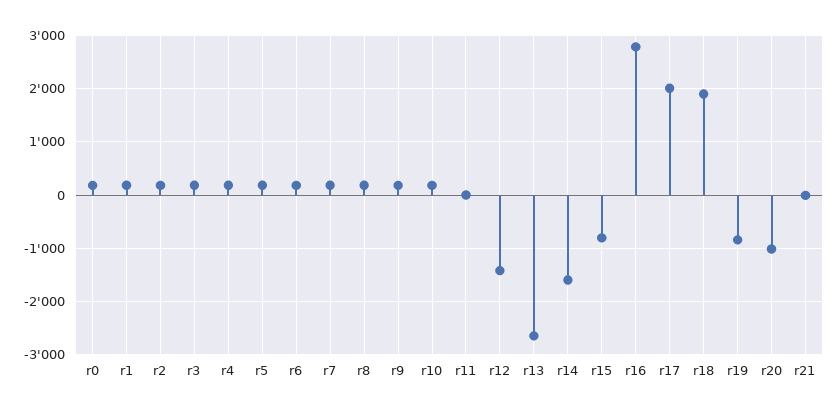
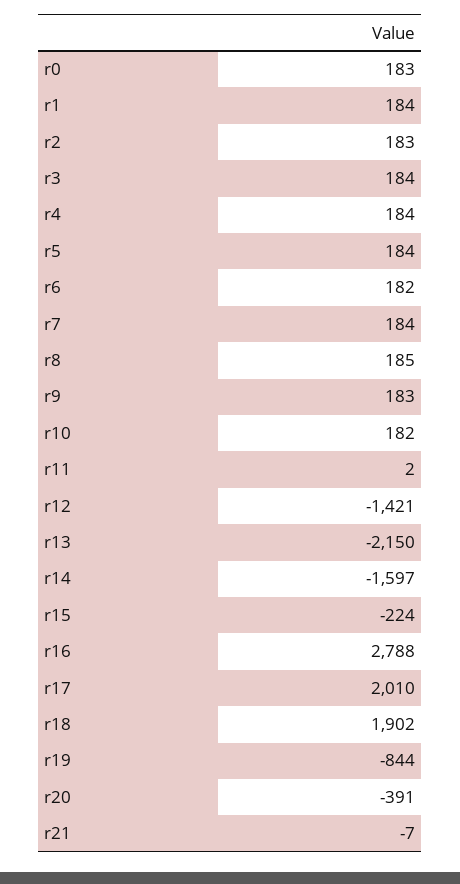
r13: -2600 -> -2150
r15: -800 -> -224
r20: -1000 -> -391

